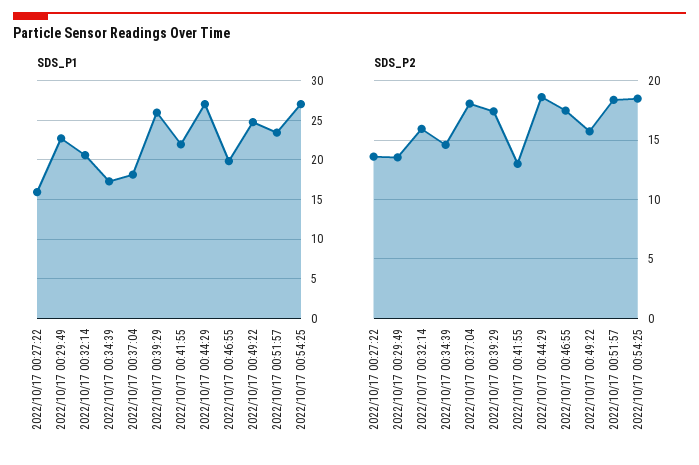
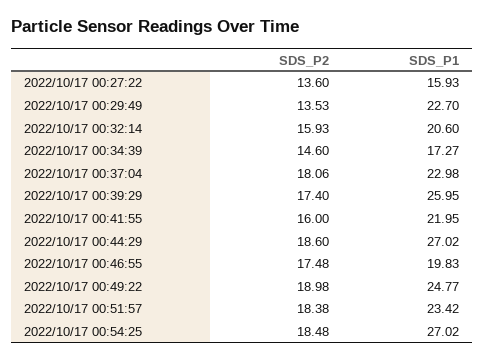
SDS_P1, 2022/10/17 00:37:04: 18 -> 22.98
SDS_P2, 2022/10/17 00:41:55: 13 -> 16
SDS_P2, 2022/10/17 00:49:22: 16 -> 18.98

